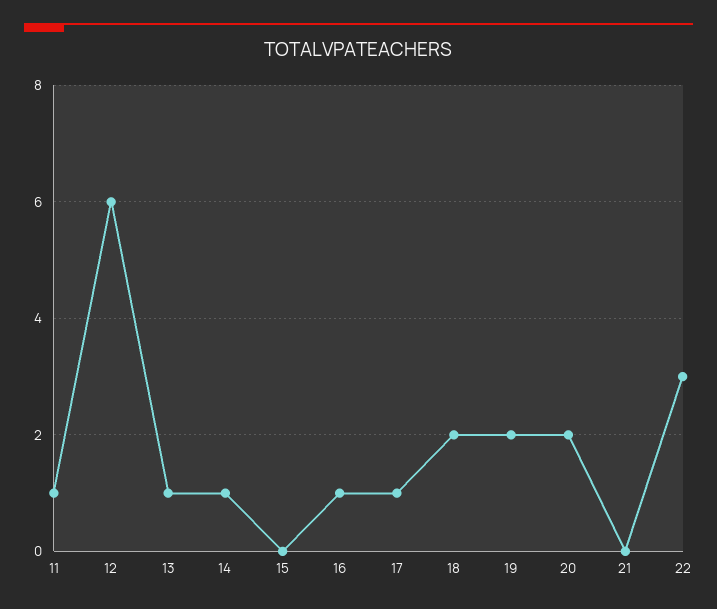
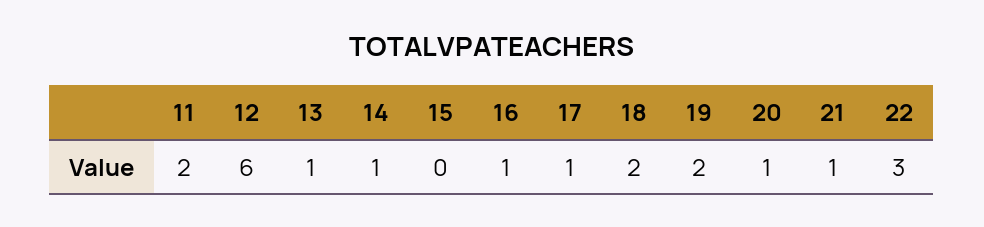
11: 1 -> 2
20: 2 -> 1
21: 0 -> 1

